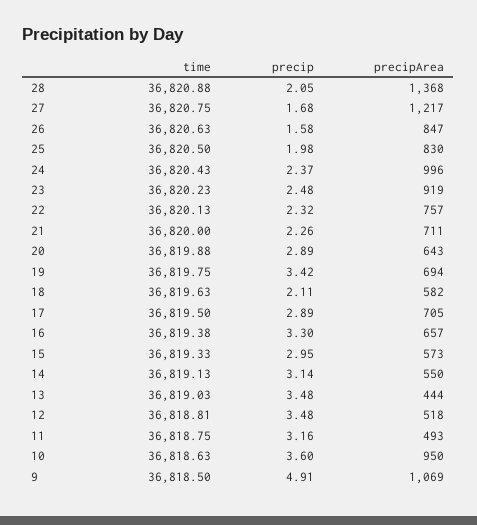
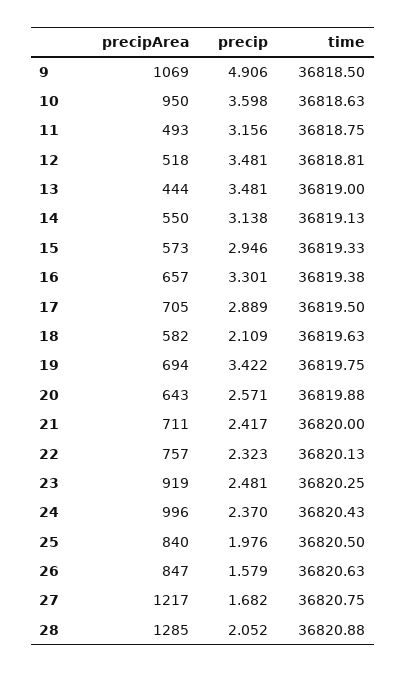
precipArea, 28: 1368 -> 1285
precipArea, 25: 830 -> 840
time, 23: 36820.23 -> 36820.25
precip, 21: 2.26 -> 2.417
precip, 20: 2.89 -> 2.571
time, 13: 36819.03 -> 36819

